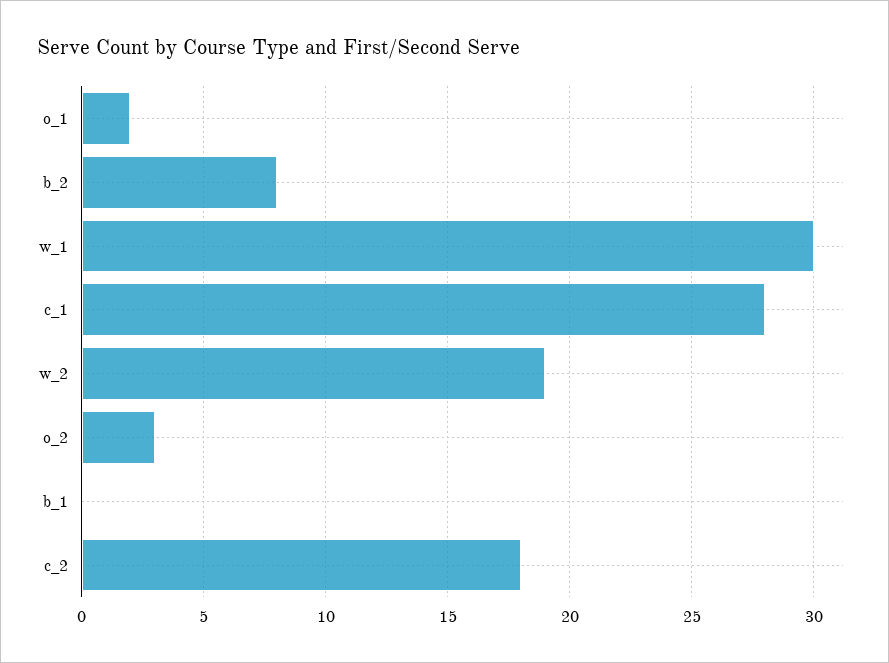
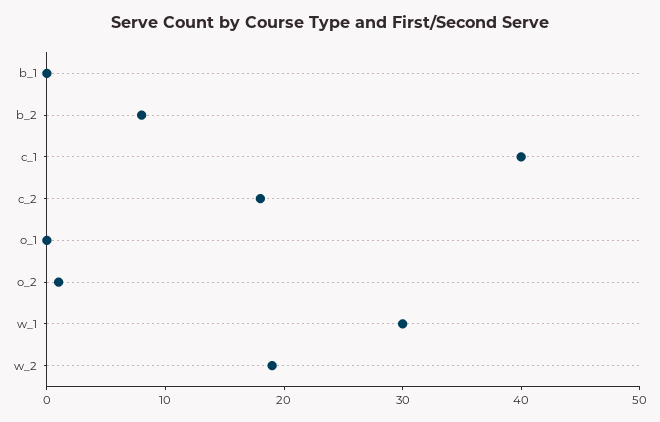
o_1: 2 -> 0
c_1: 28 -> 40
o_2: 3 -> 1

